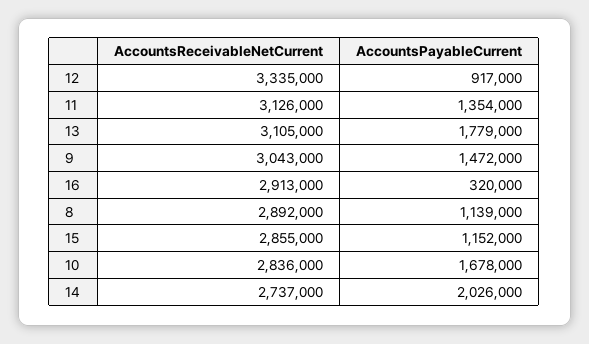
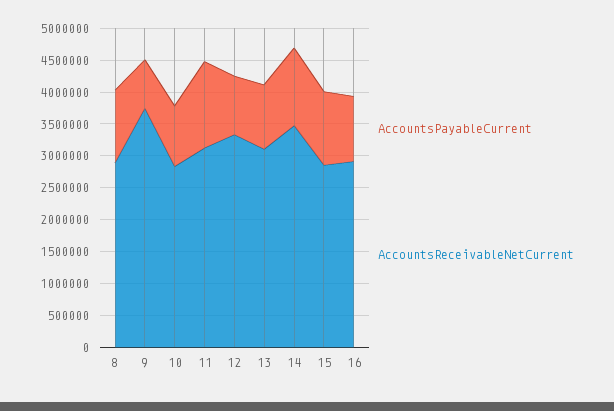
AccountsPayableCurrent, 13: 1779000 -> 1000000
AccountsReceivableNetCurrent, 9: 3043000 -> 3750000
AccountsPayableCurrent, 9: 1472000 -> 750000
AccountsPayableCurrent, 16: 320000 -> 1000000
AccountsPayableCurrent, 10: 1678000 -> 1000000
AccountsReceivableNetCurrent, 14: 2737000 -> 3500000
AccountsPayableCurrent, 14: 2026000 -> 1250000

